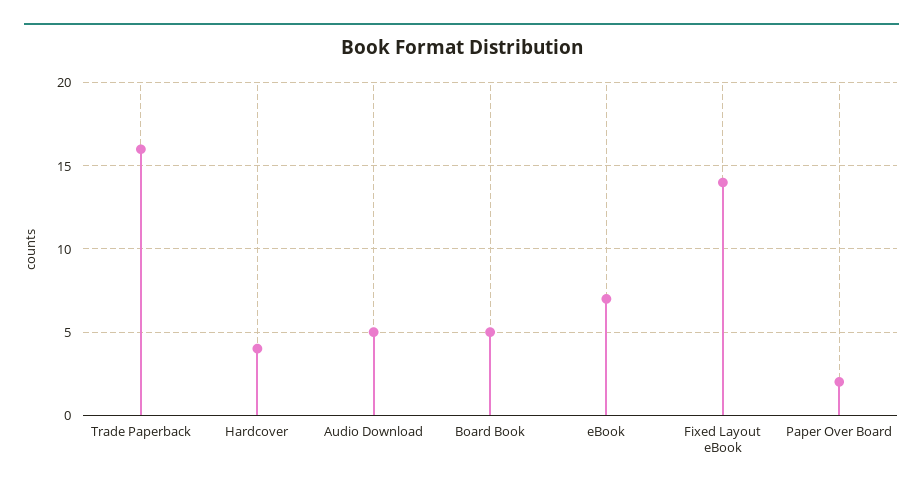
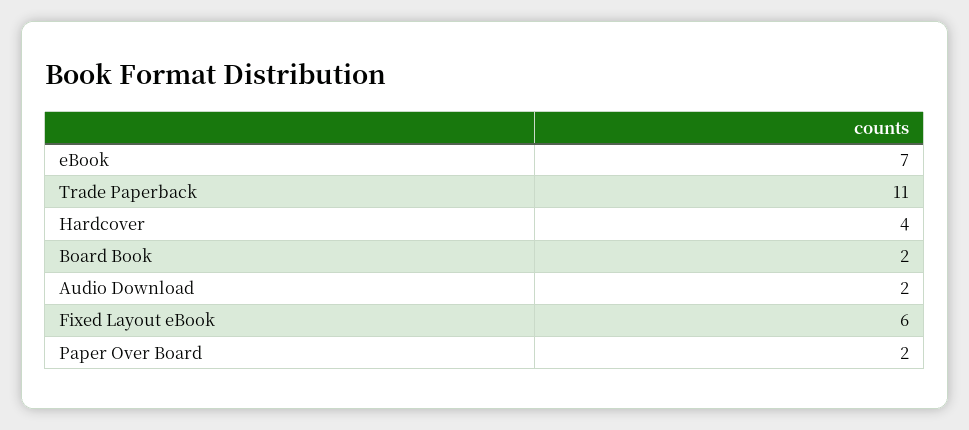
Trade Paperback: 16 -> 11
Audio Download: 5 -> 2
Board Book: 5 -> 2
Fixed Layout eBook: 14 -> 6

